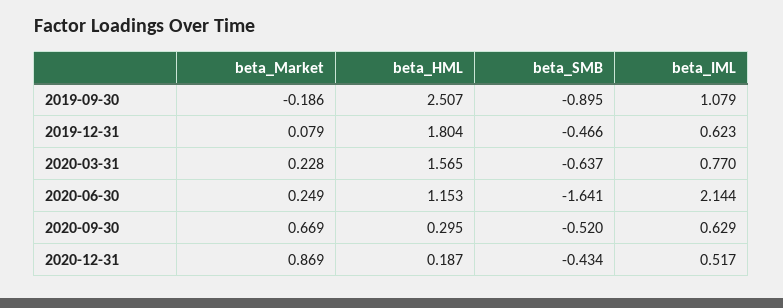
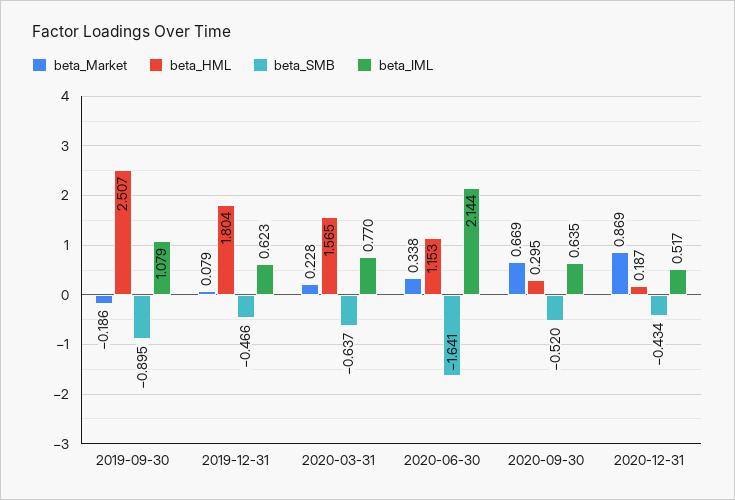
beta_Market, 2020-06-30: 0.249 -> 0.338
beta_IML, 2020-09-30: 0.629 -> 0.635

